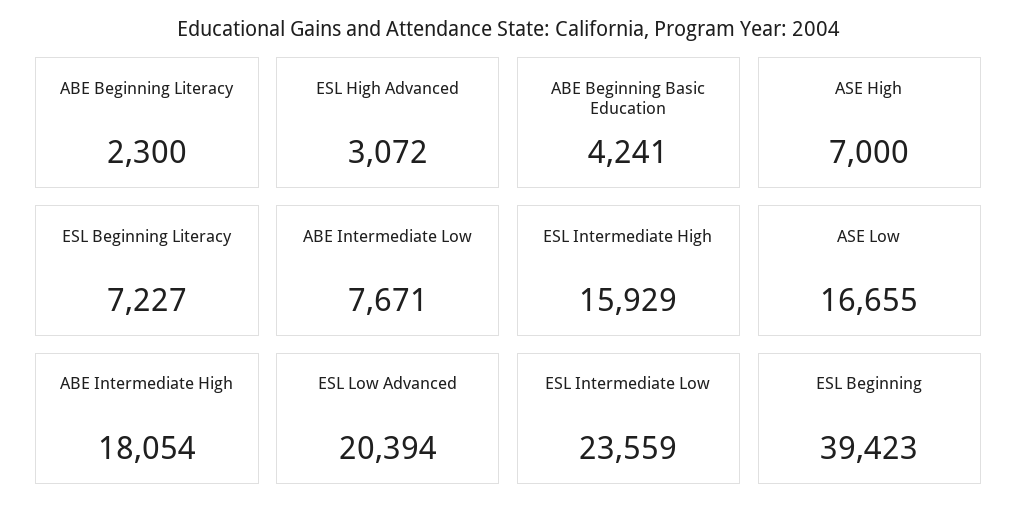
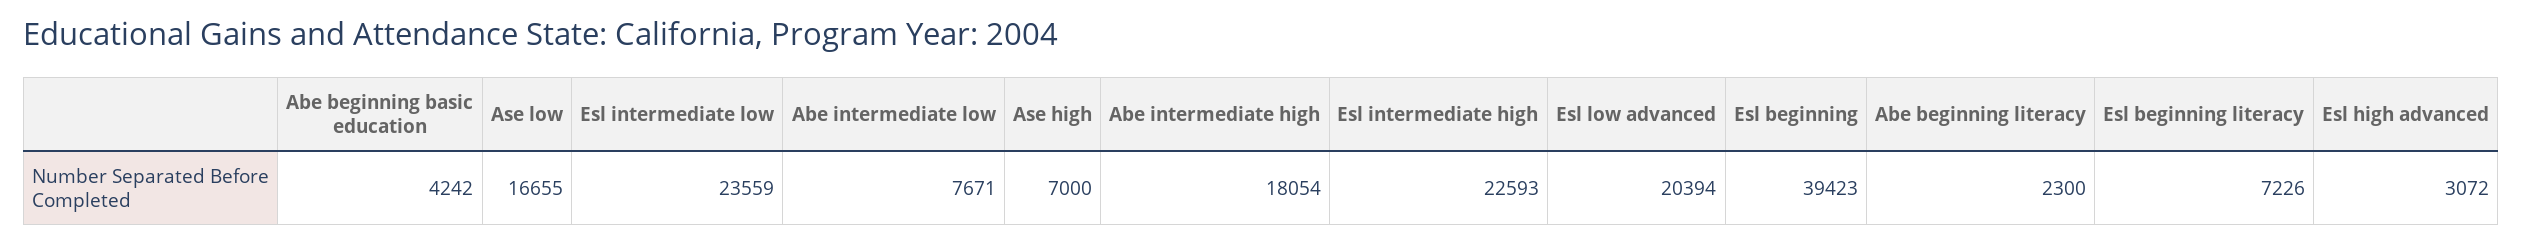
ABE Beginning Basic Education: 4241 -> 4242
ESL Beginning Literacy: 7227 -> 7226
ESL Intermediate High: 15929 -> 22593

